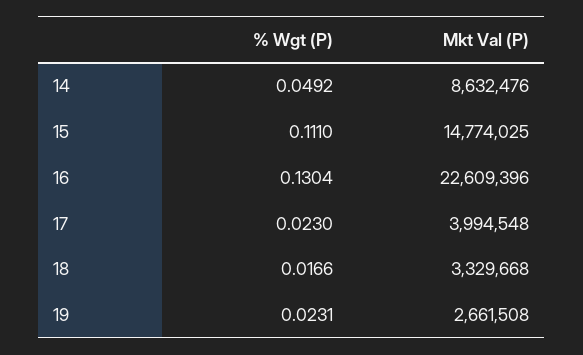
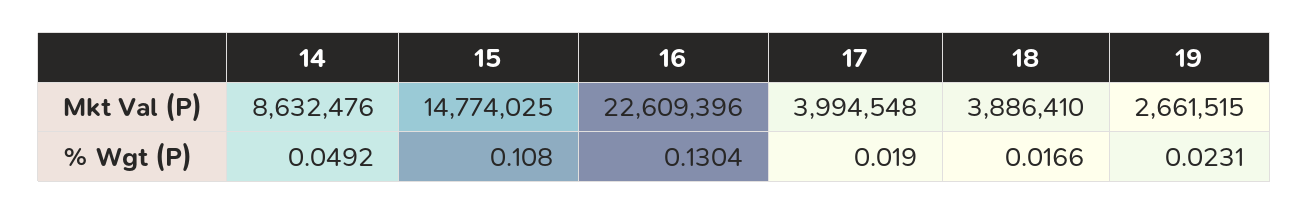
% Wgt (P), 15: 0.111 -> 0.108
% Wgt (P), 17: 0.023 -> 0.019
Mkt Val (P), 18: 3329668 -> 3886410
Mkt Val (P), 19: 2661508 -> 2661515

